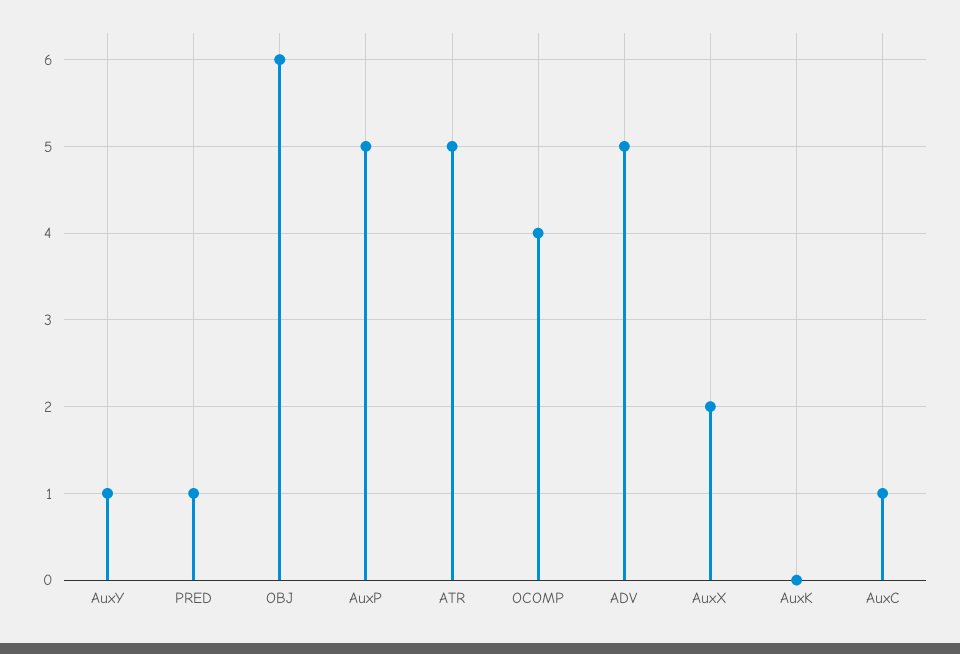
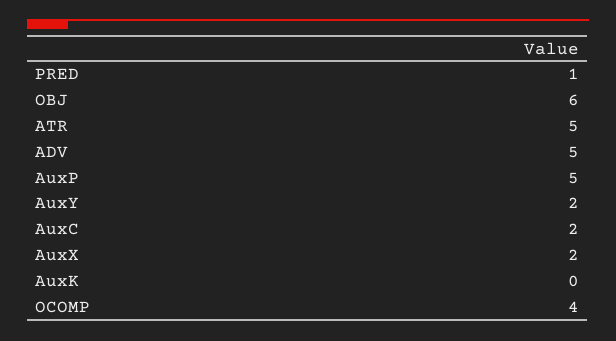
AuxY: 1 -> 2
AuxC: 1 -> 2

